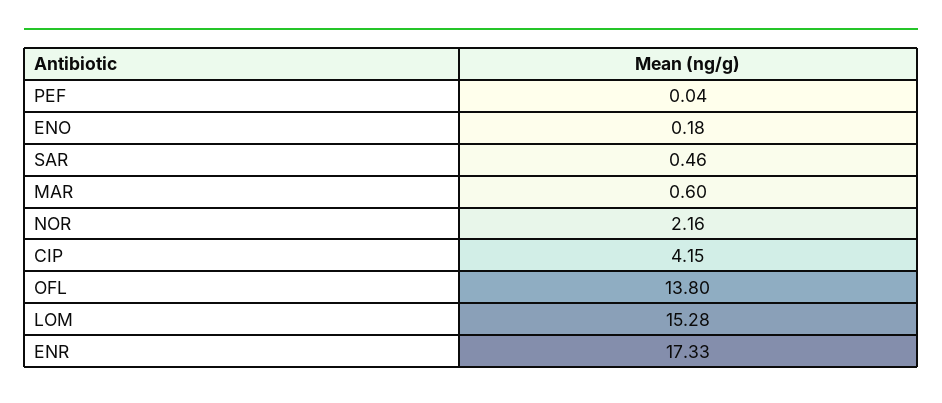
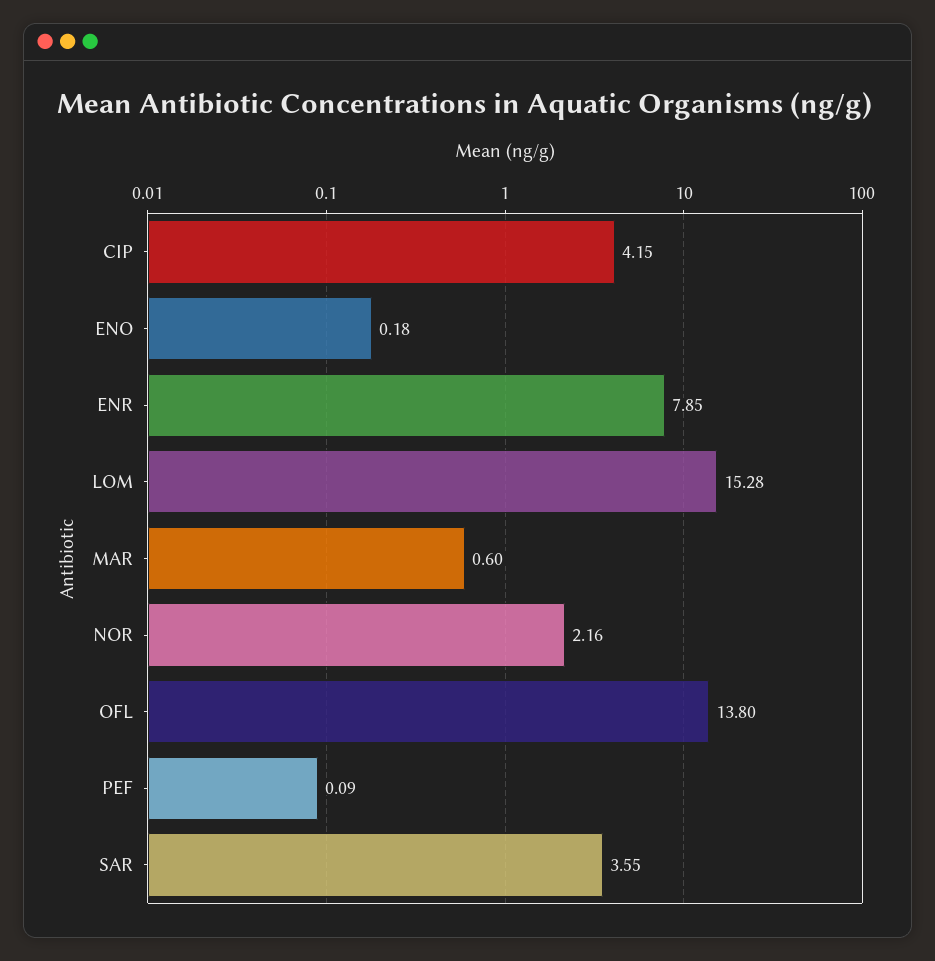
PEF: 0.04 -> 0.09
SAR: 0.46 -> 3.55
ENR: 17.33 -> 7.85

